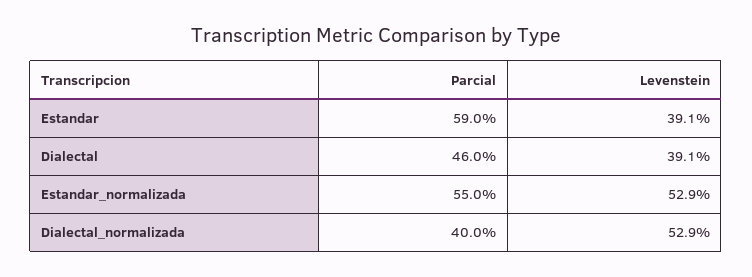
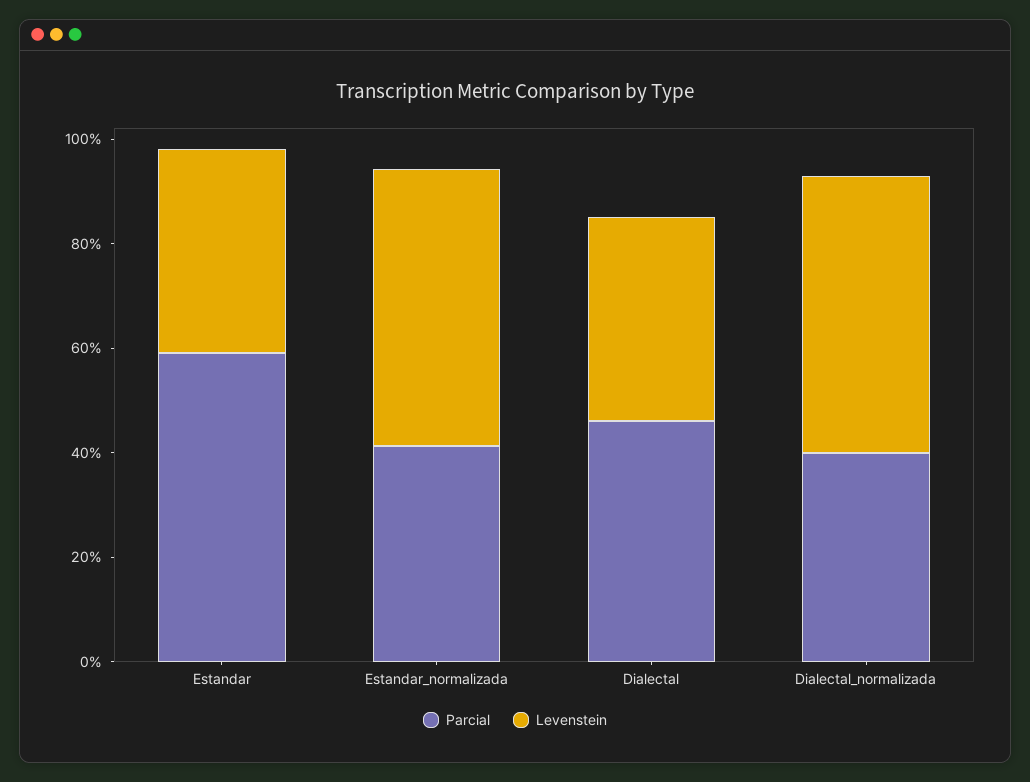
Parcial, Estandar_normalizada: 55 -> 40

